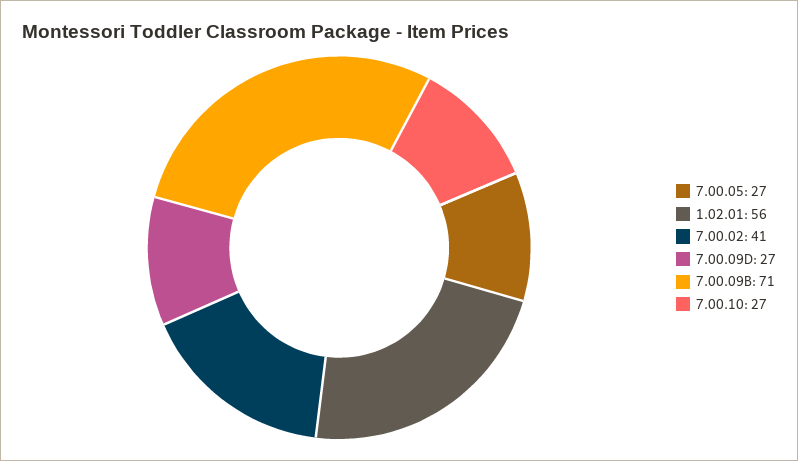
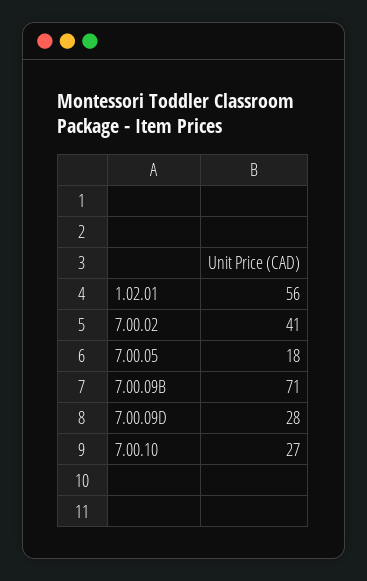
7.00.05: 27 -> 18
7.00.09D: 27 -> 28

